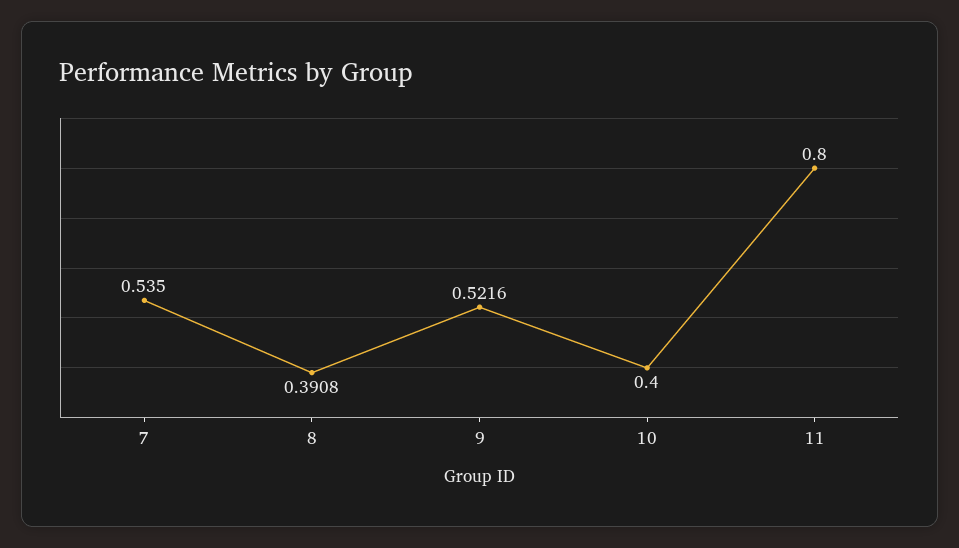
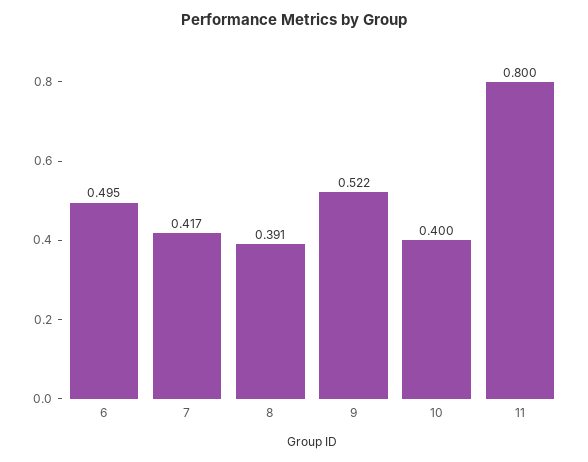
7: 0.535 -> 0.417
6: none -> 0.495

